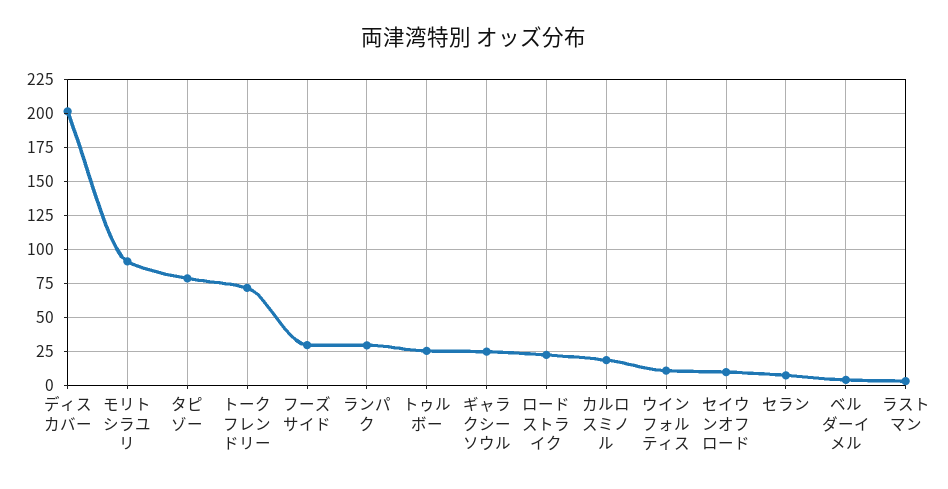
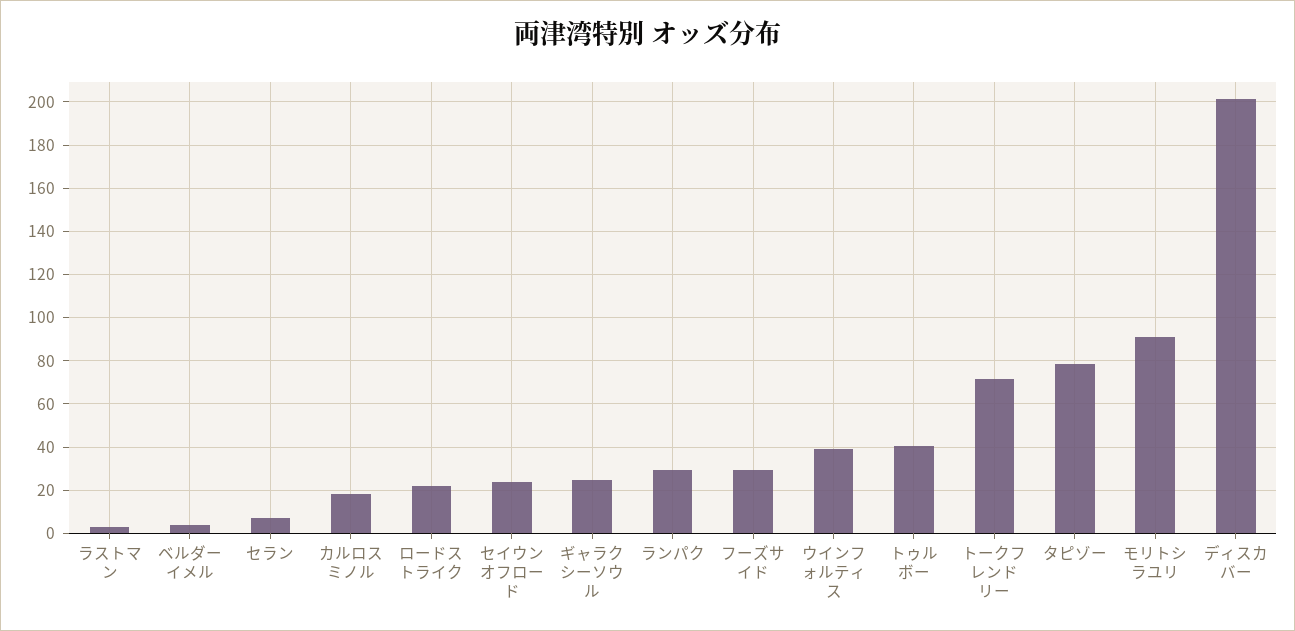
トゥルボー: 25 -> 40
ウインフォルティス: 10 -> 40
セイウンオフロード: 10 -> 25

